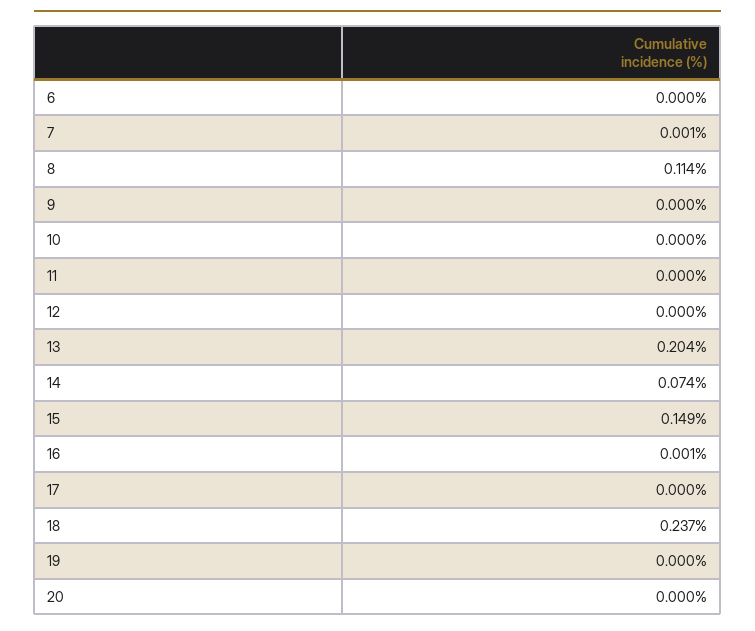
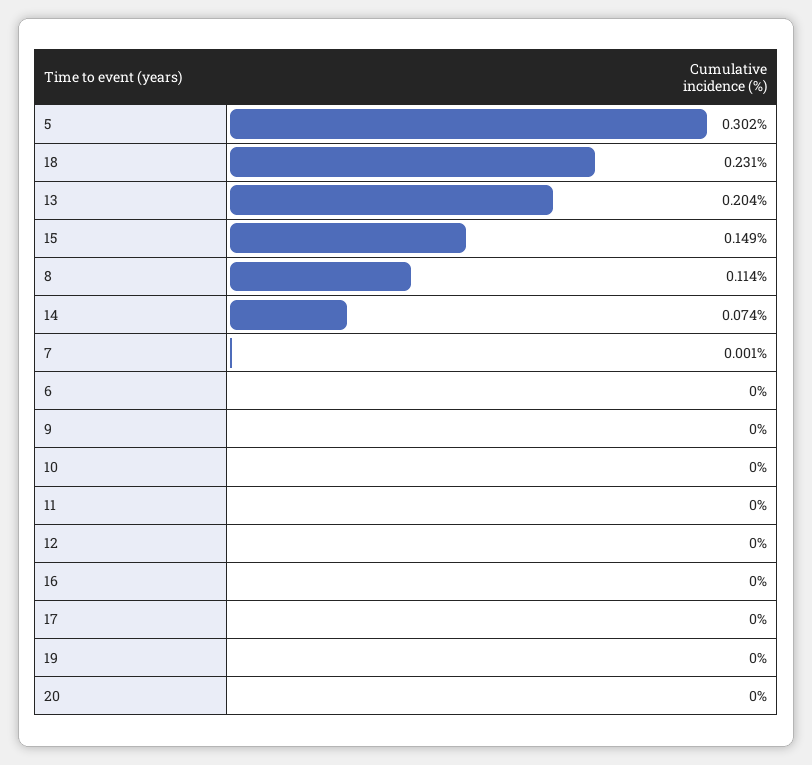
16: 0.001 -> 0
18: 0.237 -> 0.231
5: none -> 0.302

